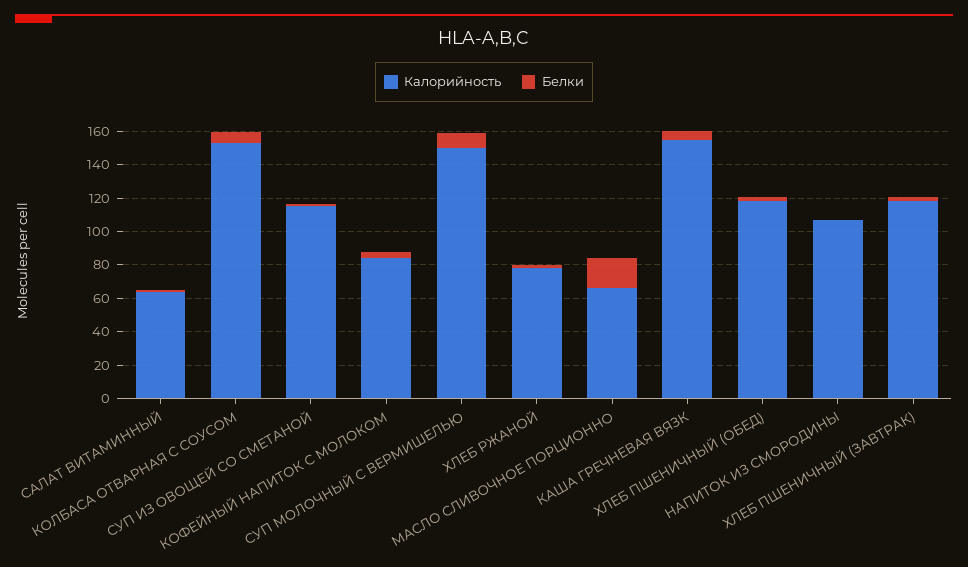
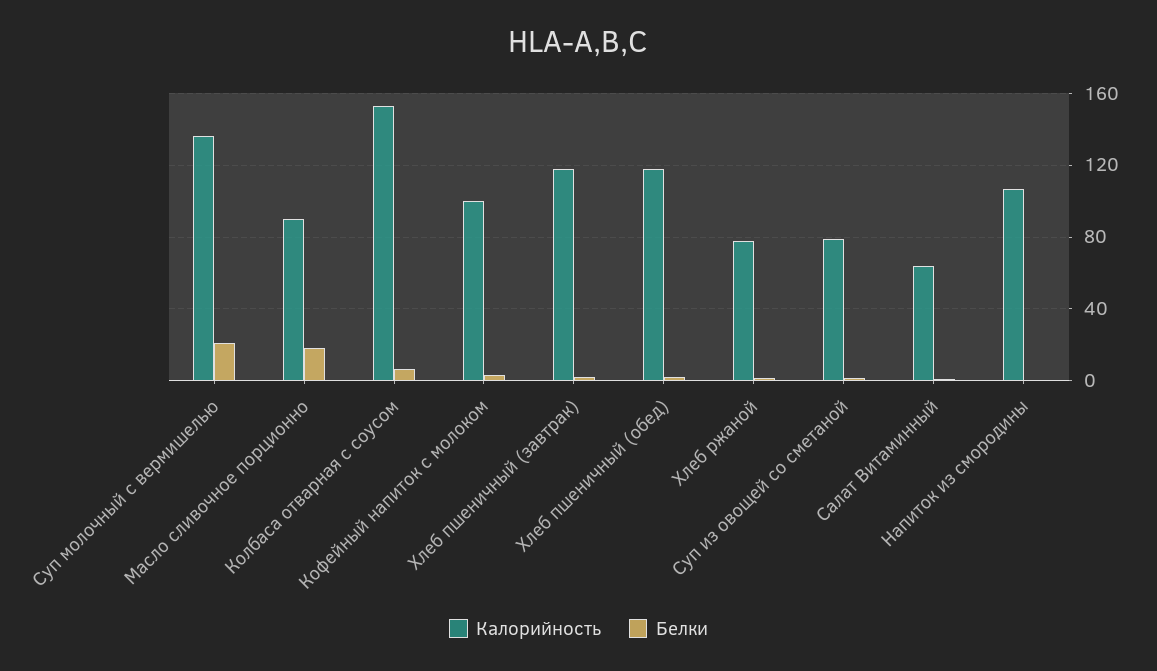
Калорийность, СУП ИЗ ОВОЩЕЙ СО СМЕТАНОЙ: 115 -> 80
Калорийность, КОФЕЙНЫЙ НАПИТОК С МОЛОКОМ: 85 -> 100
Калорийность, СУП МОЛОЧНЫЙ С ВЕРМИШЕЛЬЮ: 150 -> 135
Белки, СУП МОЛОЧНЫЙ С ВЕРМИШЕЛЬЮ: 10 -> 20
Калорийность, МАСЛО СЛИВОЧНОЕ ПОРЦИОННО: 65 -> 90
Калорийность, КАША ГРЕЧНЕВАЯ ВЯЗК: 155 -> none
Белки, КАША ГРЕЧНЕВАЯ ВЯЗК: 5 -> none

